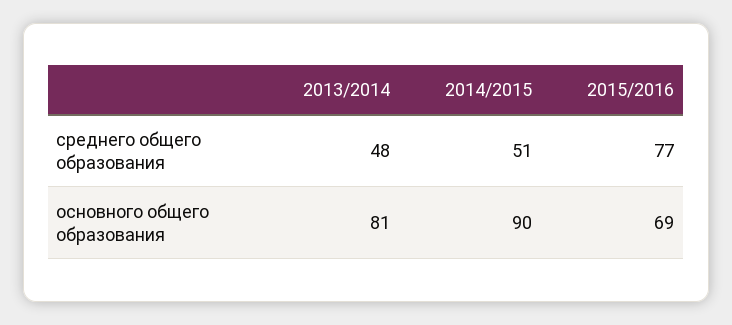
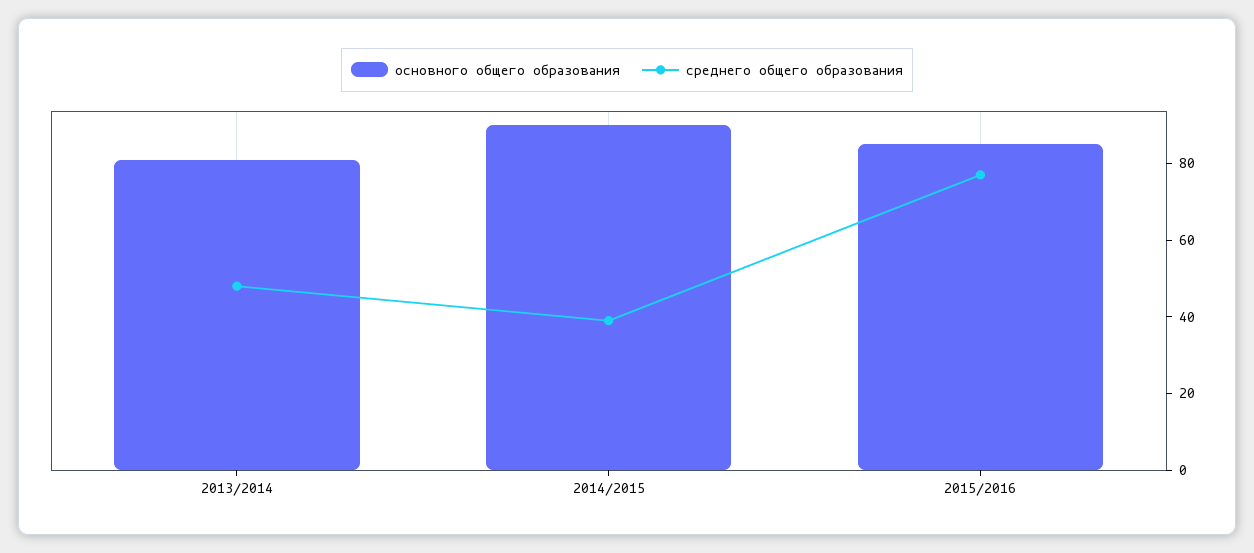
среднего общего образования, 2014/2015: 51 -> 40
основного общего образования, 2015/2016: 69 -> 85

